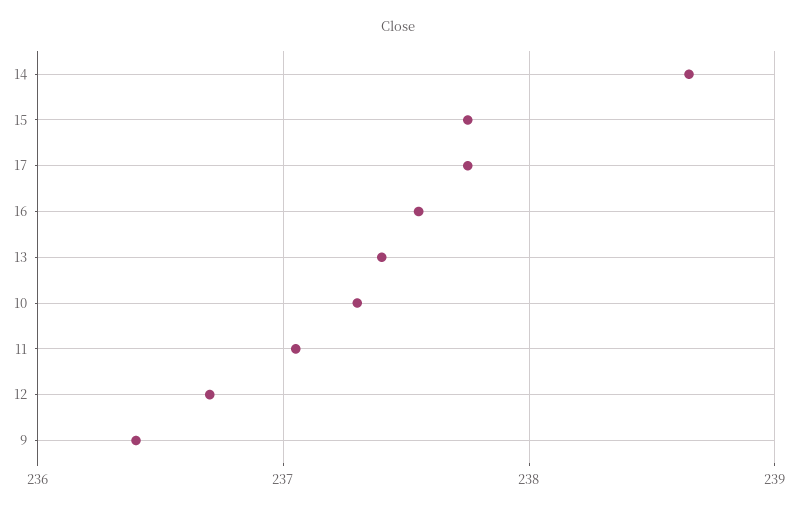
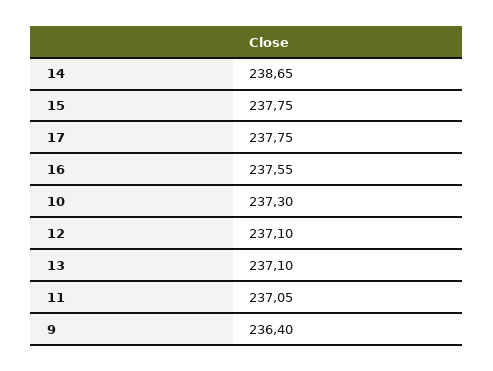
13: 237.4 -> 237.1
12: 236.7 -> 237.1

